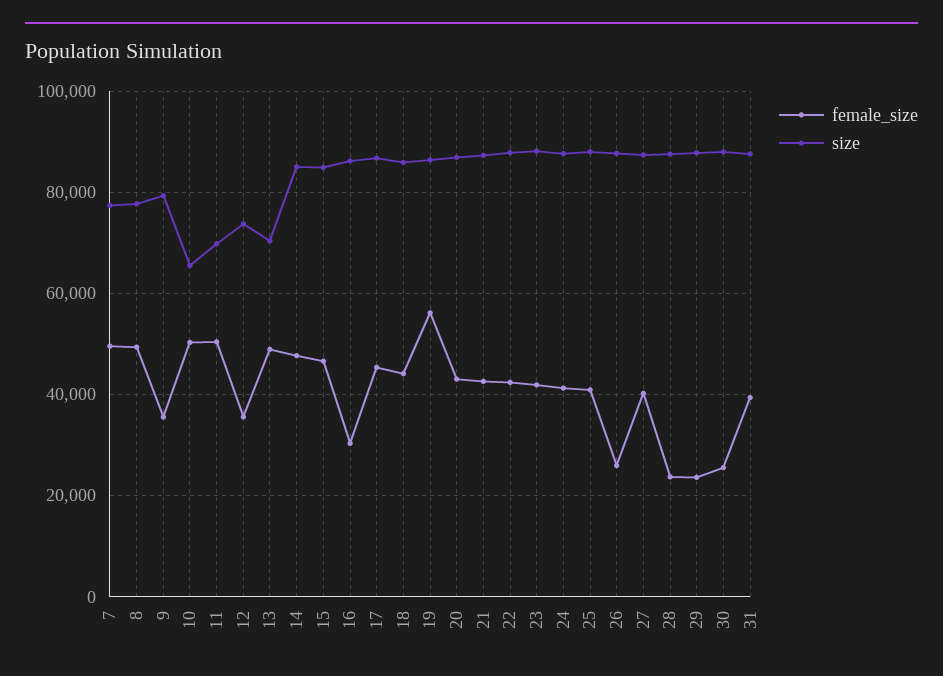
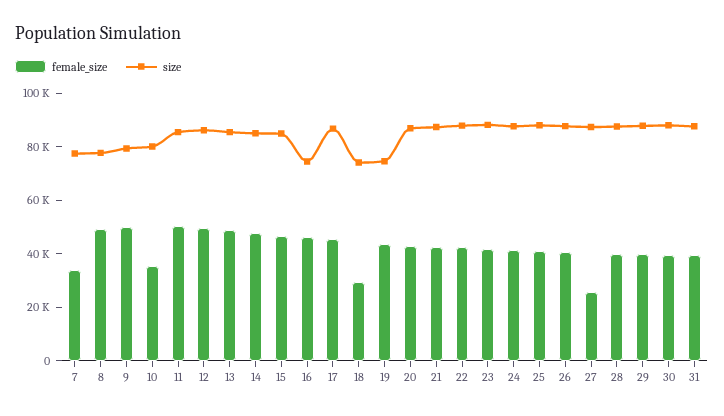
female_size, 7: 50000 -> 35000
female_size, 9: 36000 -> 50000
female_size, 10: 50000 -> 35000
size, 10: 66000 -> 80000
size, 11: 70000 -> 85000
female_size, 12: 36000 -> 50000
size, 12: 74000 -> 85000
size, 13: 70000 -> 85000
female_size, 16: 30000 -> 45000
size, 16: 86000 -> 75000
female_size, 18: 44000 -> 30000
size, 18: 86000 -> 75000
female_size, 19: 56000 -> 45000
size, 19: 86000 -> 75000
female_size, 26: 26000 -> 40000
female_size, 27: 40000 -> 25000
female_size, 28: 24000 -> 40000
female_size, 29: 24000 -> 40000
female_size, 30: 26000 -> 40000

